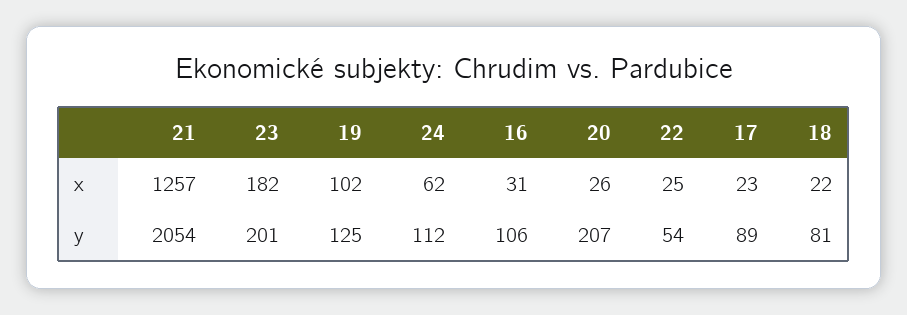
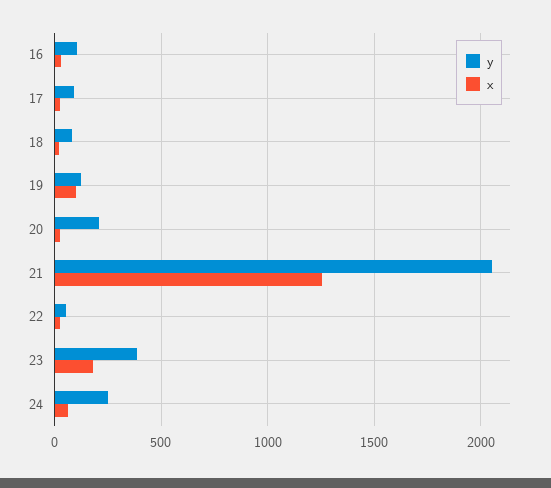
y, 23: 201 -> 400
y, 24: 112 -> 250

